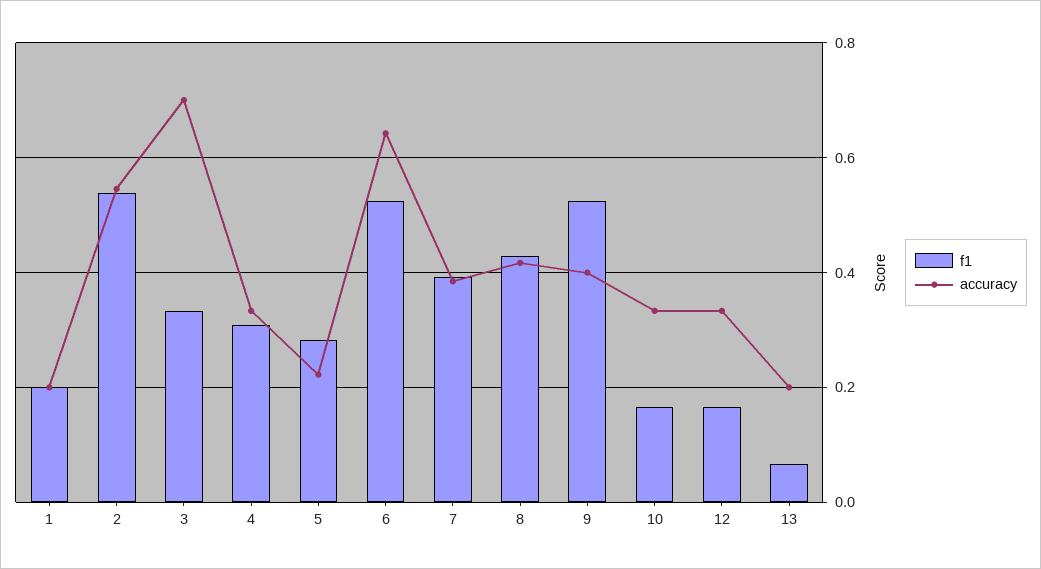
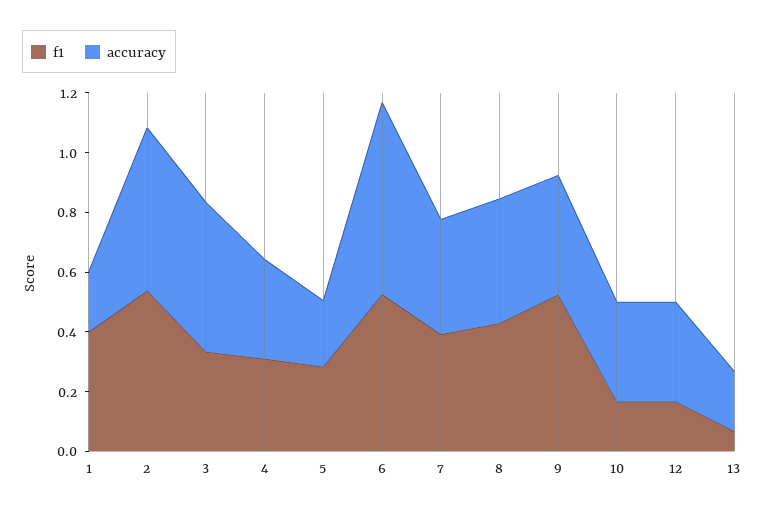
f1, 1: 0.2 -> 0.4
accuracy, 3: 0.7 -> 0.5

